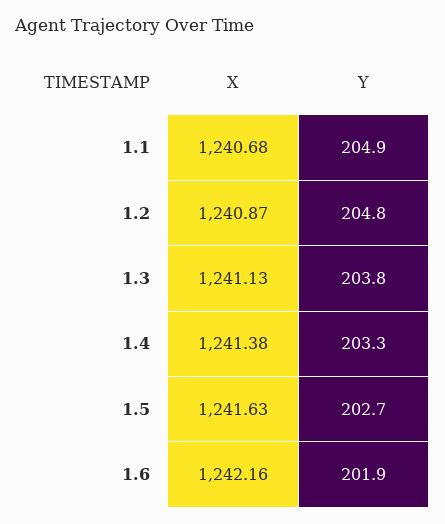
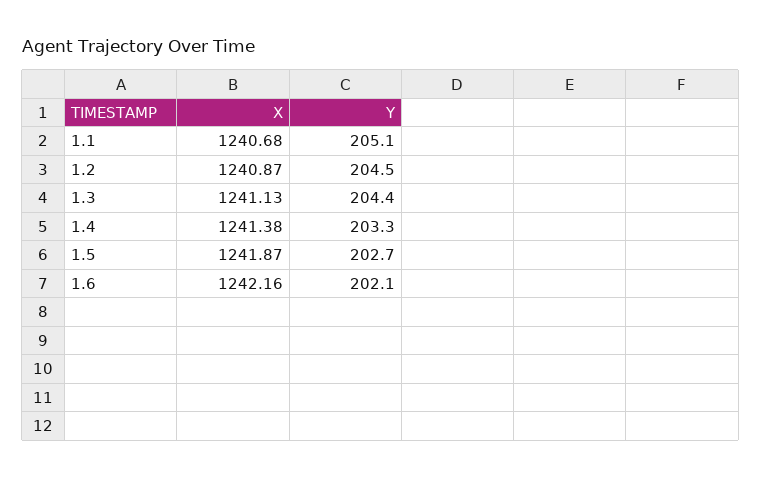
Y, 1.1: 204.9 -> 205.1
Y, 1.2: 204.8 -> 204.5
Y, 1.3: 203.8 -> 204.4
X, 1.5: 1241.63 -> 1241.87
Y, 1.6: 201.9 -> 202.1

